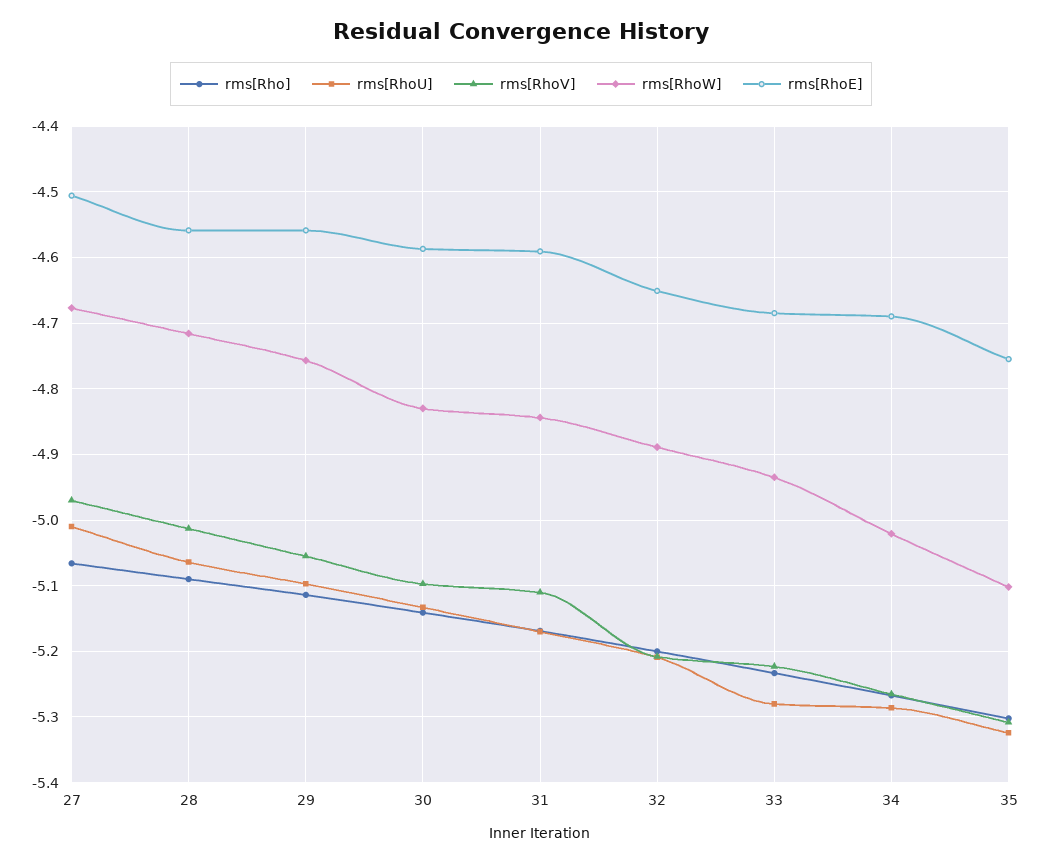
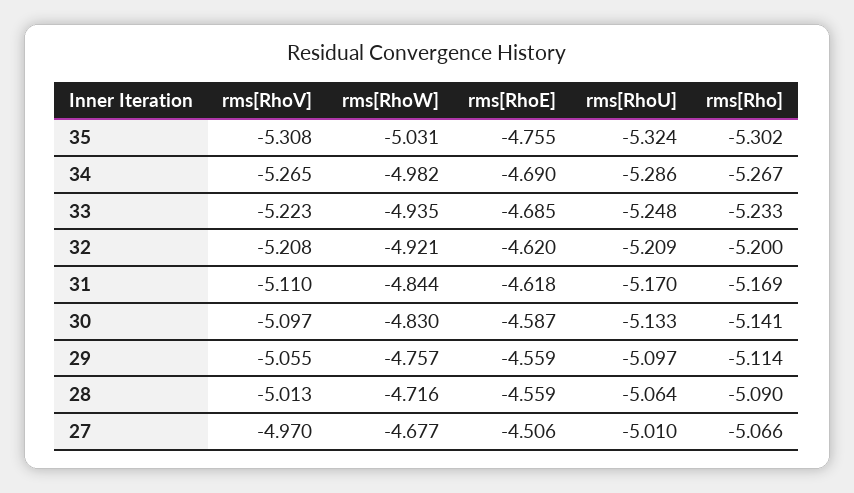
rms[RhoE], 31: -4.59 -> -4.618
rms[RhoW], 32: -4.89 -> -4.921
rms[RhoE], 32: -4.65 -> -4.62
rms[RhoU], 33: -5.28 -> -5.248
rms[RhoW], 34: -5.02 -> -4.982
rms[RhoW], 35: -5.1 -> -5.031

